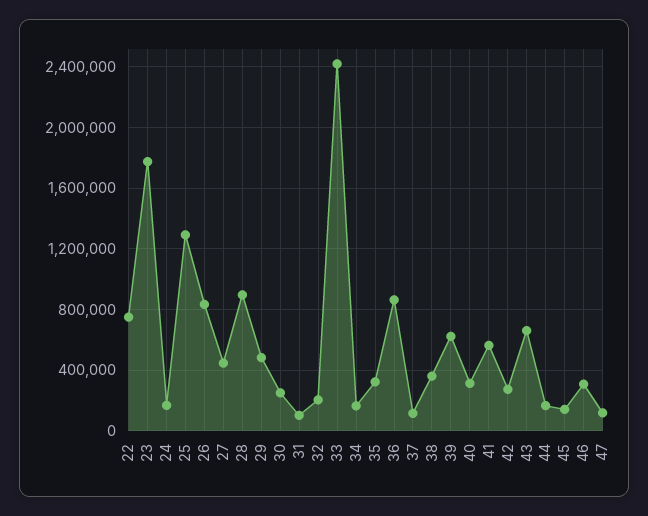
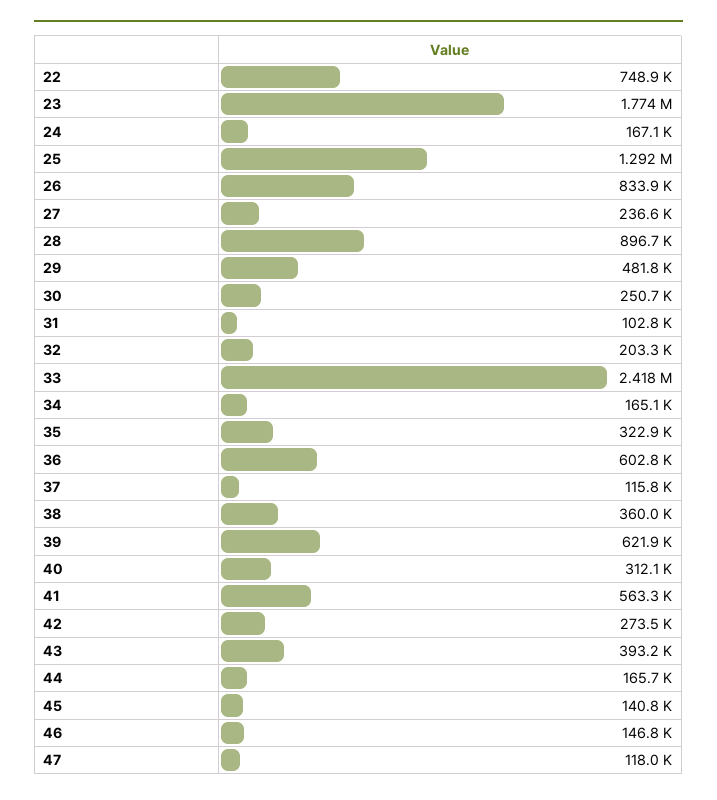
27: 450000 -> 236600
36: 850000 -> 602800
43: 650000 -> 393200
46: 300000 -> 146800

